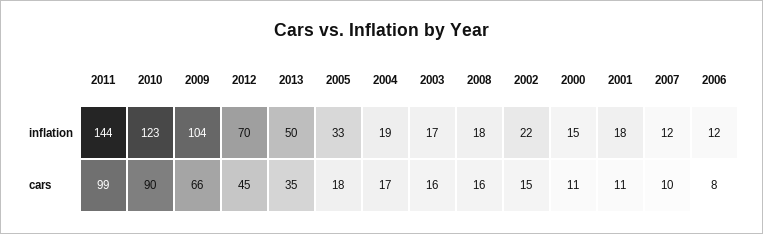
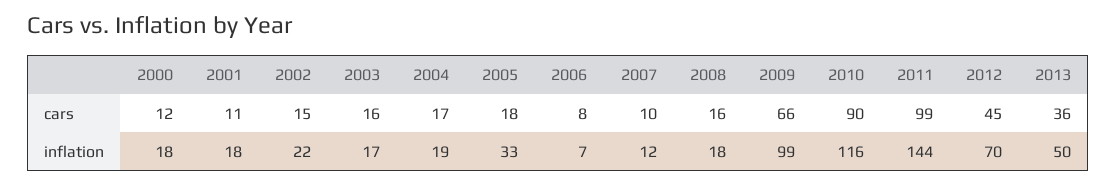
2010, inflation: 123 -> 116
2009, inflation: 104 -> 99
2000, inflation: 15 -> 18
2006, inflation: 12 -> 7
2013, cars: 35 -> 36
2000, cars: 11 -> 12

